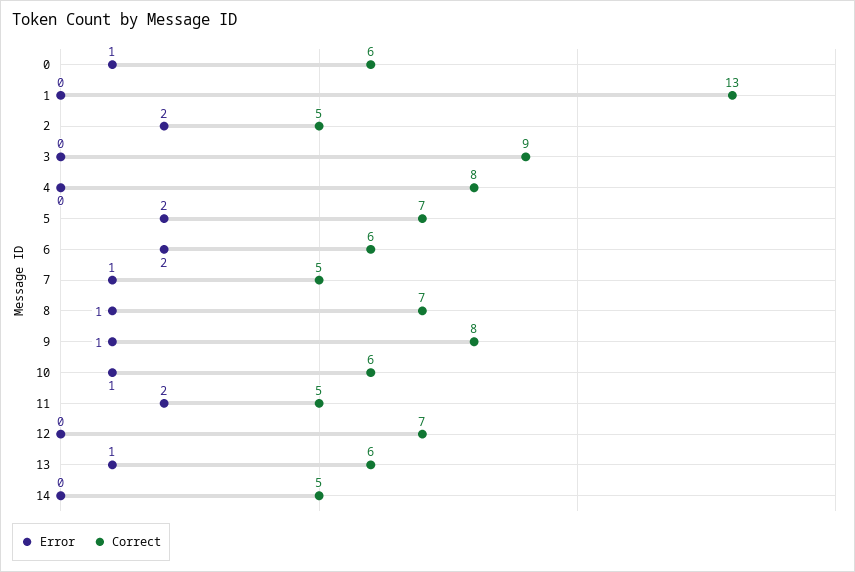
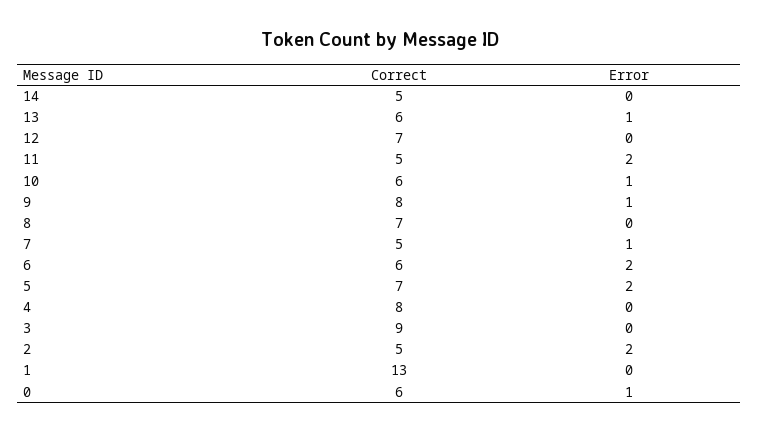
Error, 8: 1 -> 0

